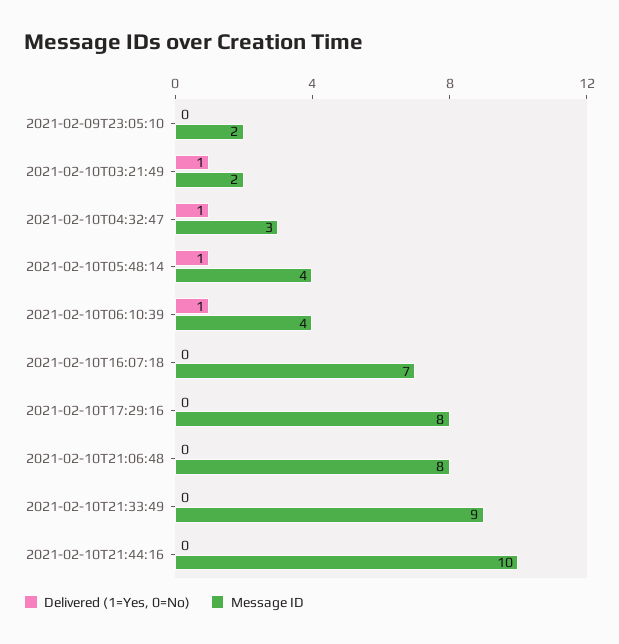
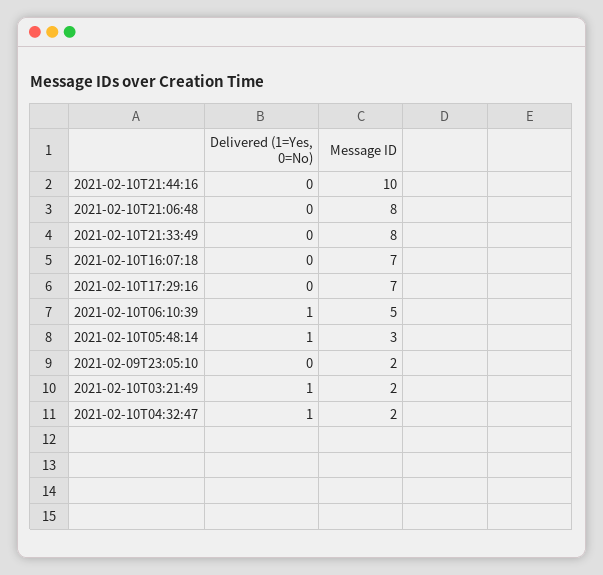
Message ID, 2021-02-10T04:32:47: 3 -> 2
Message ID, 2021-02-10T05:48:14: 4 -> 3
Message ID, 2021-02-10T06:10:39: 4 -> 5
Message ID, 2021-02-10T17:29:16: 8 -> 7
Message ID, 2021-02-10T21:33:49: 9 -> 8

